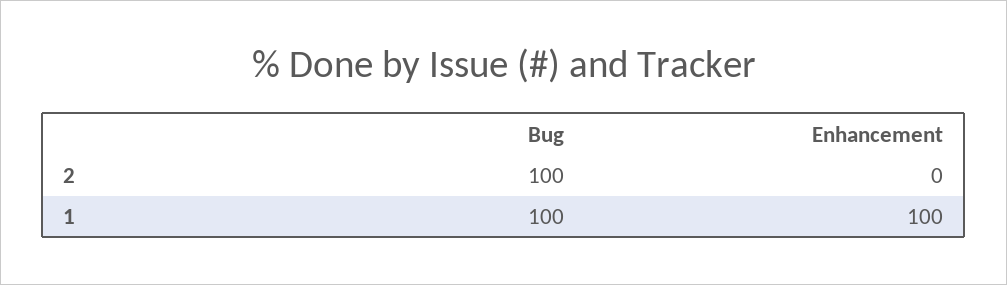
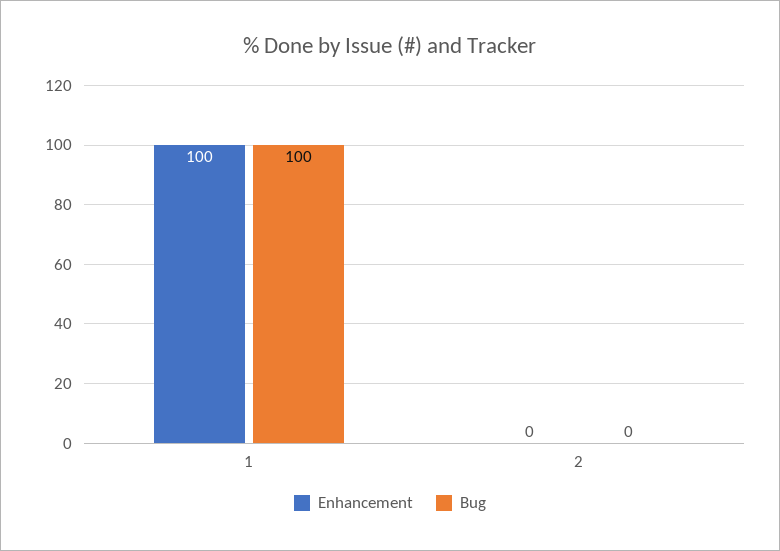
Bug, 2: 100 -> 0

